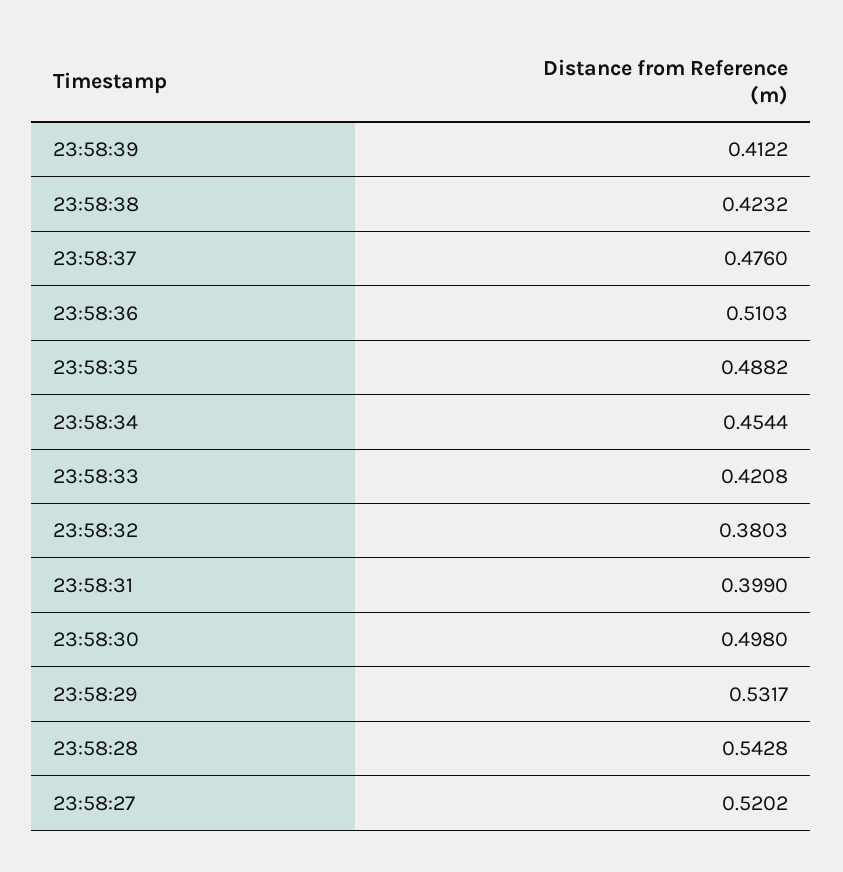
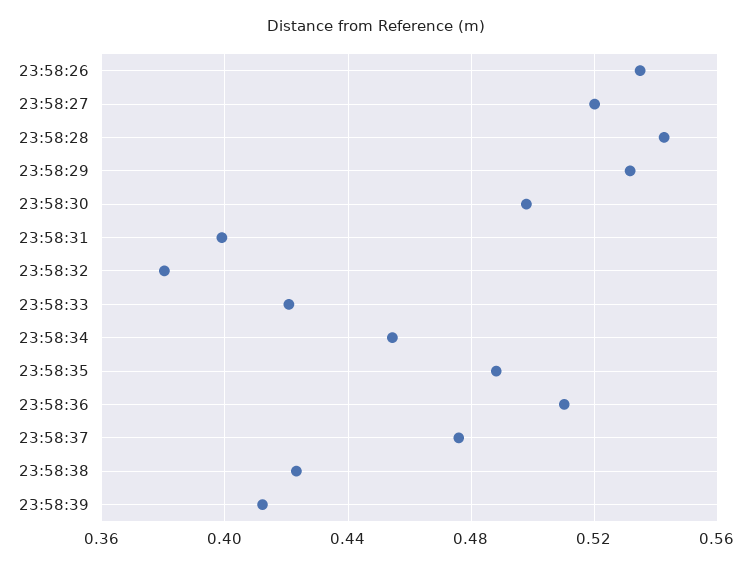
23:58:26: none -> 0.535

